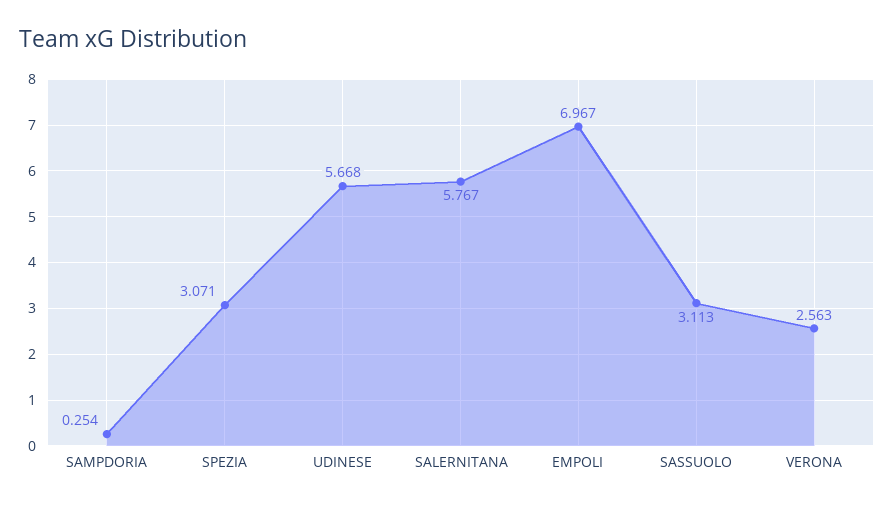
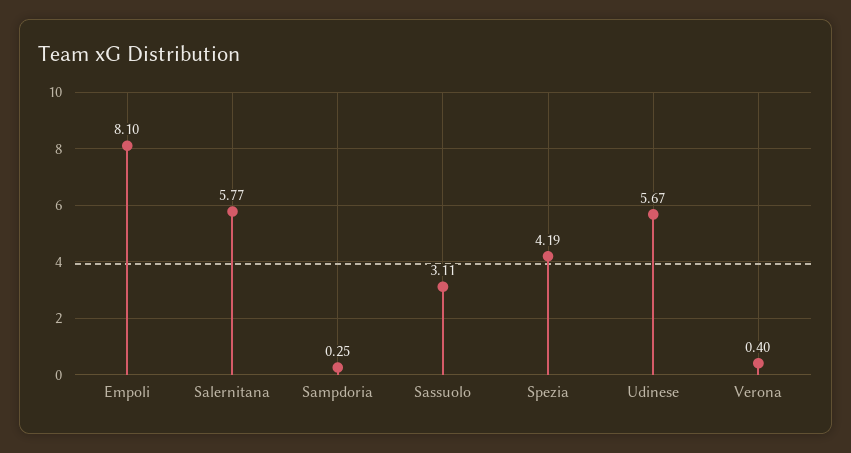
SPEZIA: 3.071 -> 4.19
EMPOLI: 6.967 -> 8.1
VERONA: 2.563 -> 0.4

